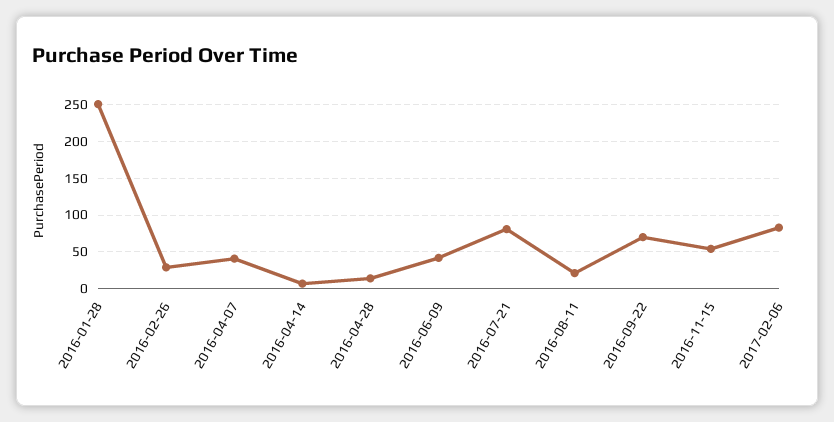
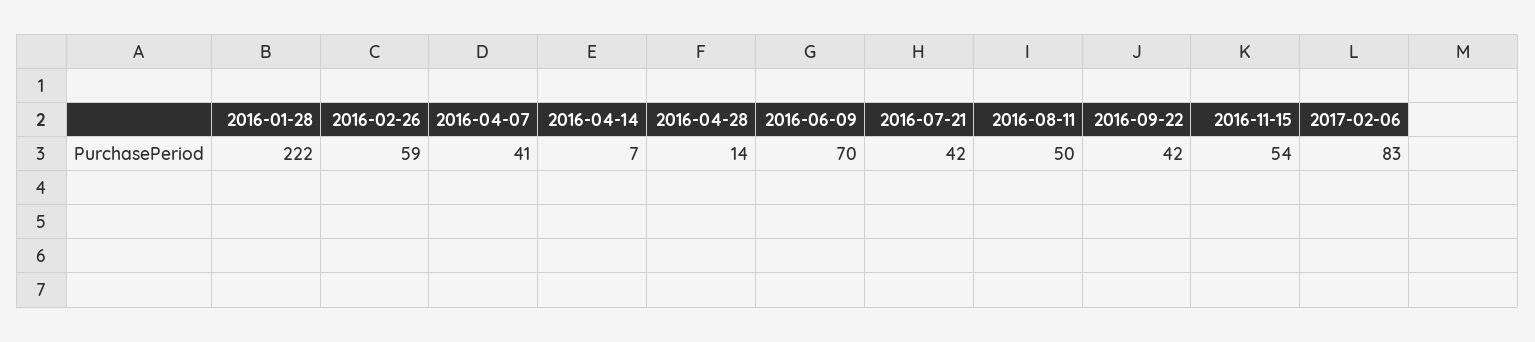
2016-01-28: 250 -> 222
2016-02-26: 30 -> 59
2016-06-09: 40 -> 70
2016-07-21: 80 -> 42
2016-08-11: 20 -> 50
2016-09-22: 70 -> 42

